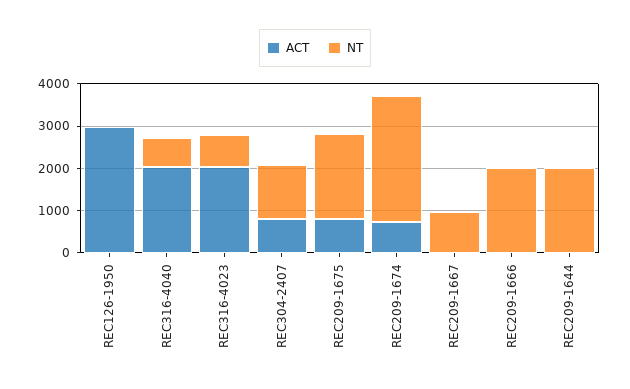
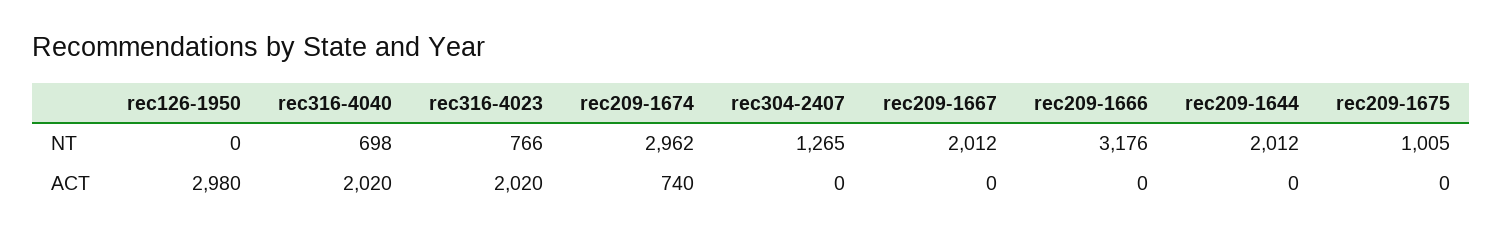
ACT, REC304-2407: 800 -> 0
ACT, REC209-1675: 800 -> 0
NT, REC209-1675: 2000 -> 1005
NT, REC209-1667: 1000 -> 2012
NT, REC209-1666: 2000 -> 3176

